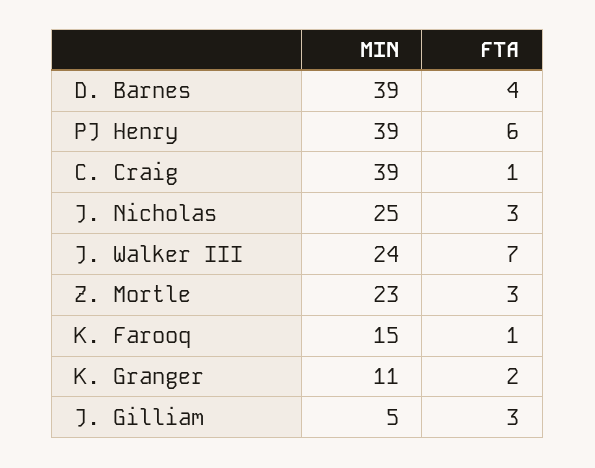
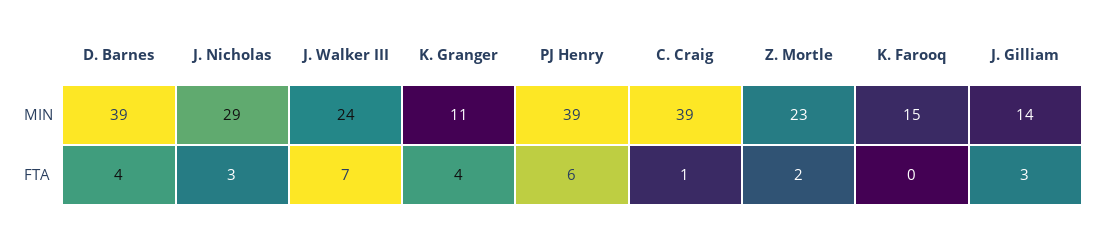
MIN, J. Nicholas: 25 -> 29
FTA, Z. Mortle: 3 -> 2
FTA, K. Farooq: 1 -> 0
FTA, K. Granger: 2 -> 4
MIN, J. Gilliam: 5 -> 14

